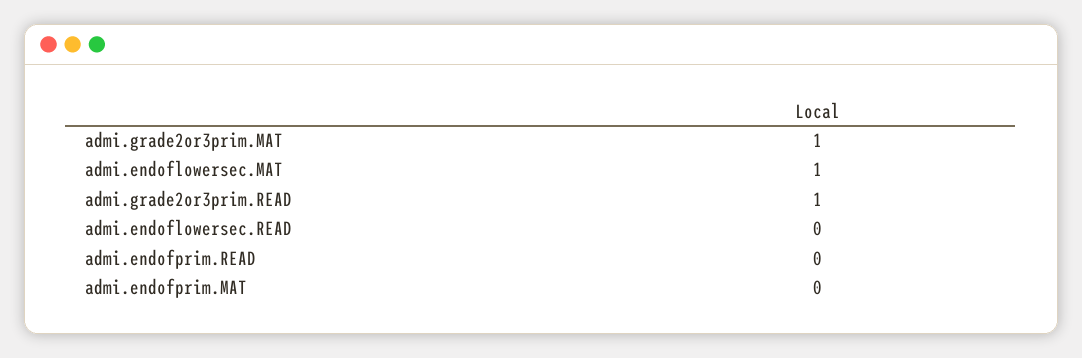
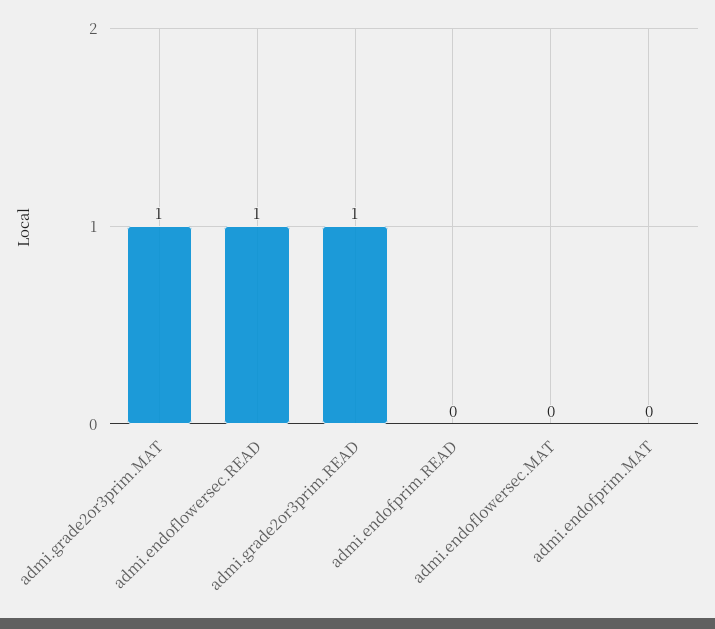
admi.endoflowersec.MAT: 1 -> 0
admi.endoflowersec.READ: 0 -> 1

